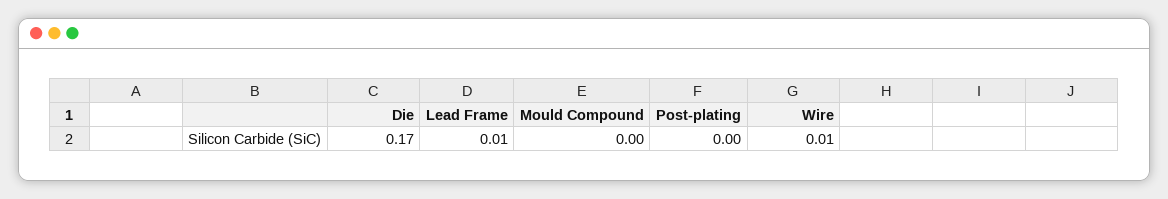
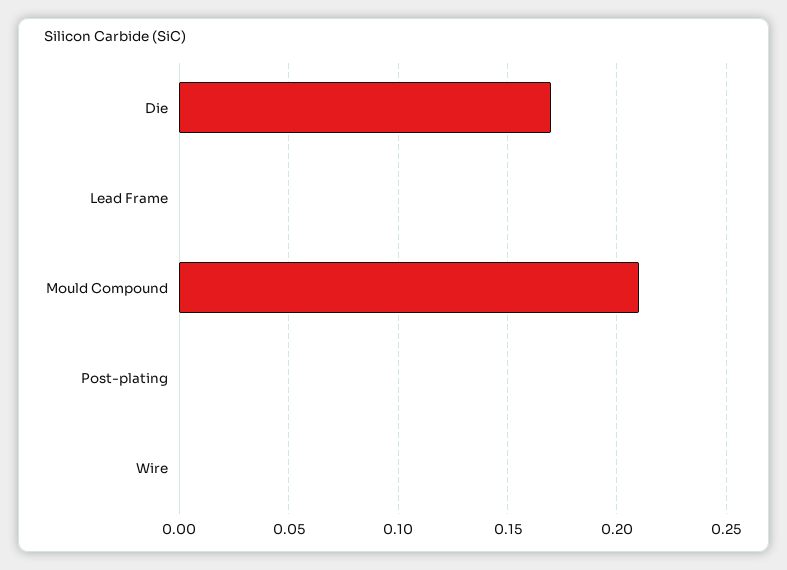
Lead Frame: 0.01 -> 0
Mould Compound: 0 -> 0.21
Wire: 0.01 -> 0

